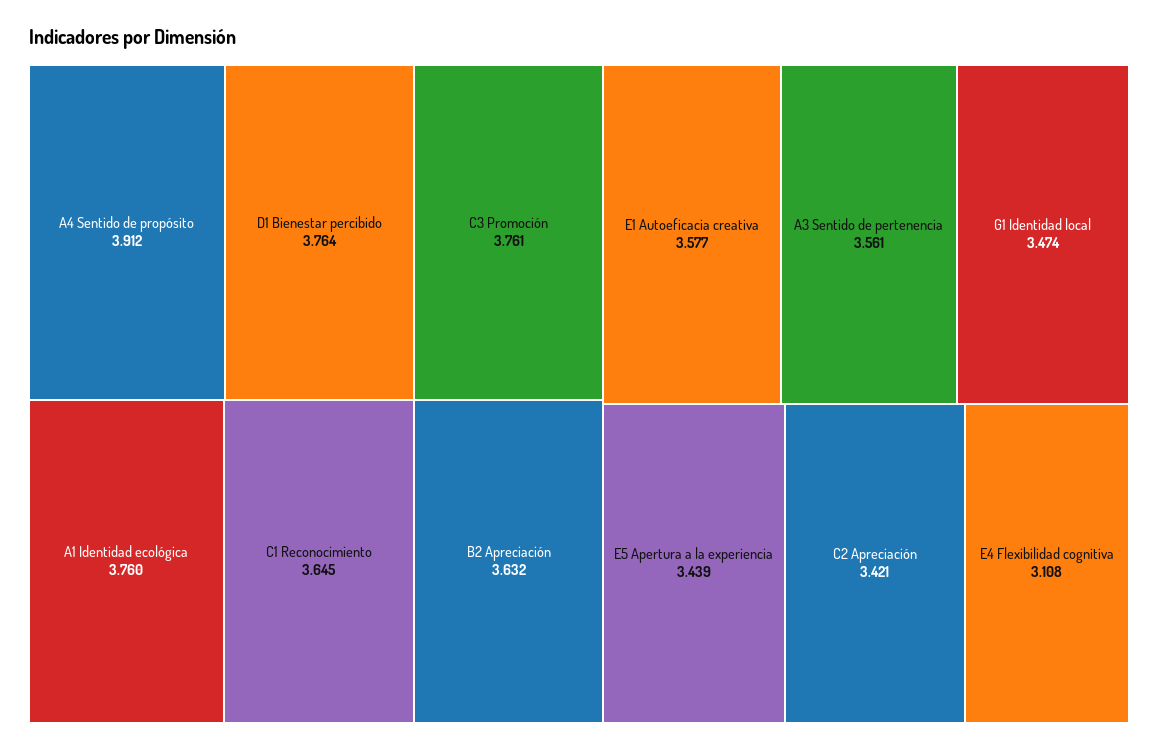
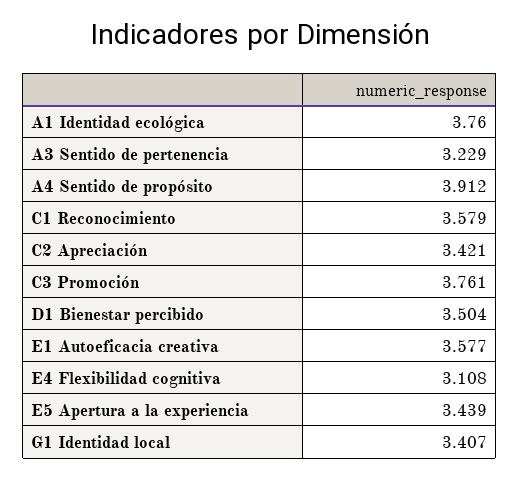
D1 Bienestar percibido: 3.764 -> 3.504
C1 Reconocimiento: 3.645 -> 3.579
B2 Apreciación: 3.632 -> none
A3 Sentido de pertenencia: 3.561 -> 3.229
G1 Identidad local: 3.474 -> 3.407

